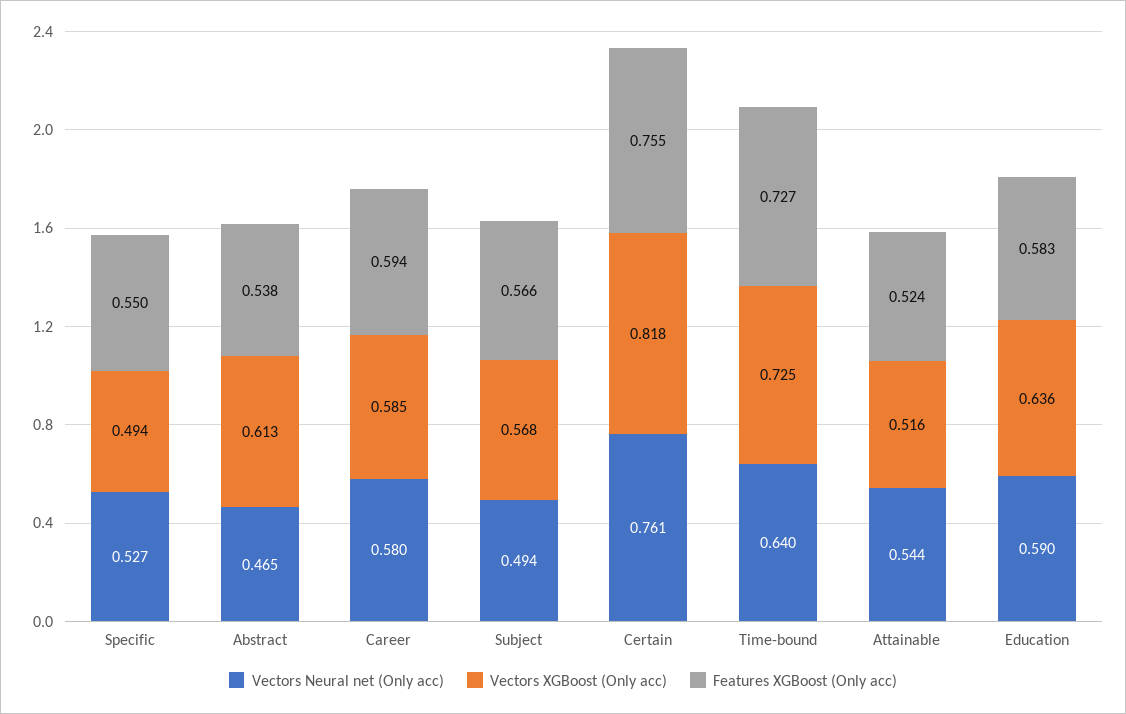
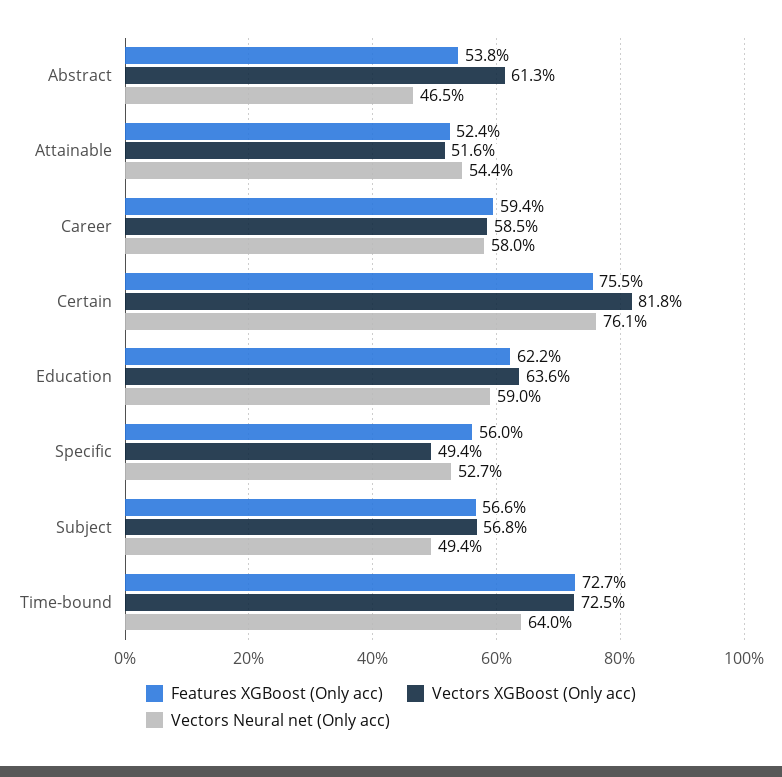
Features XGBoost (Only acc), Specific: 0.55 -> 0.56
Features XGBoost (Only acc), Education: 0.583 -> 0.622

